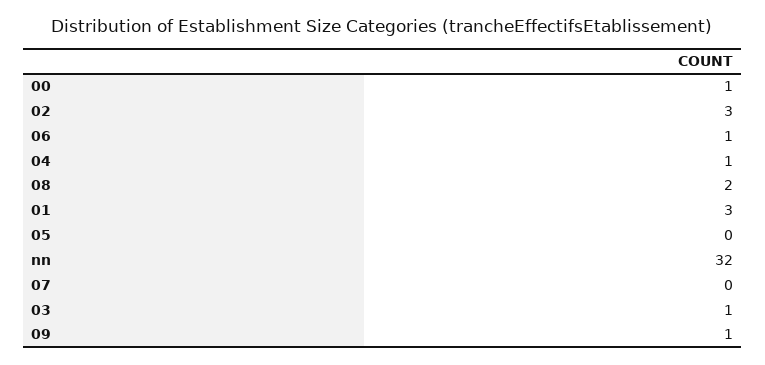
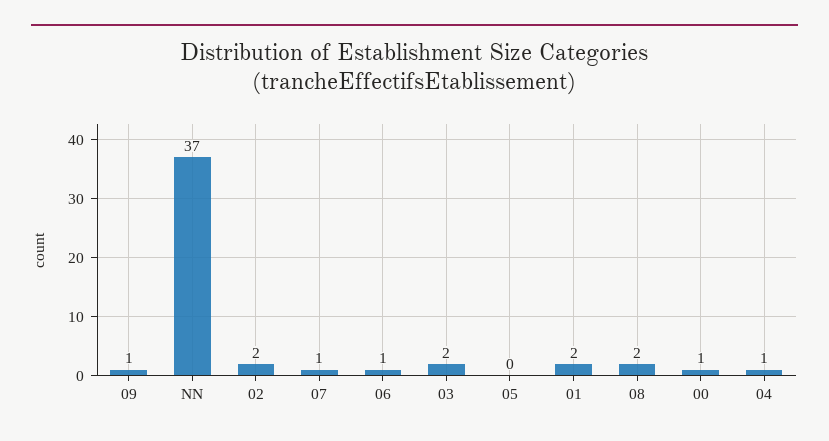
02: 3 -> 2
01: 3 -> 2
nn: 32 -> 37
07: 0 -> 1
03: 1 -> 2

